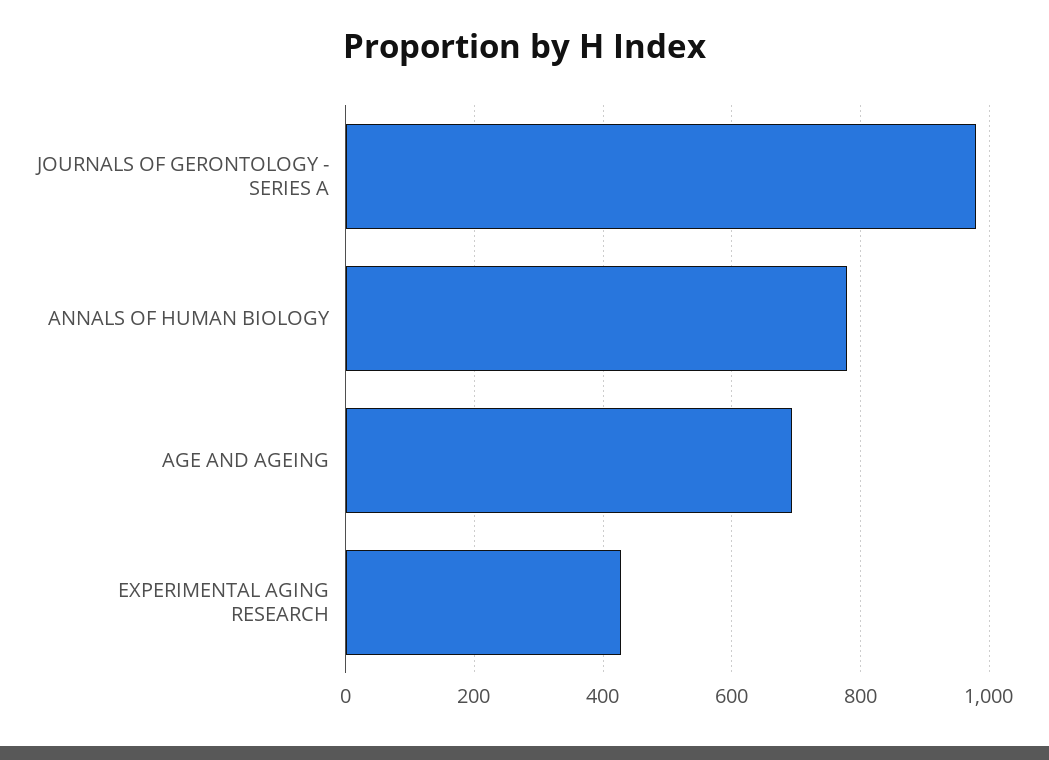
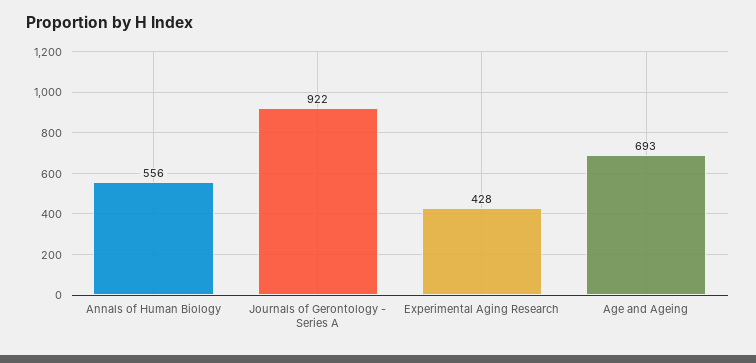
JOURNALS OF GERONTOLOGY - SERIES A: 980 -> 922
ANNALS OF HUMAN BIOLOGY: 780 -> 556

